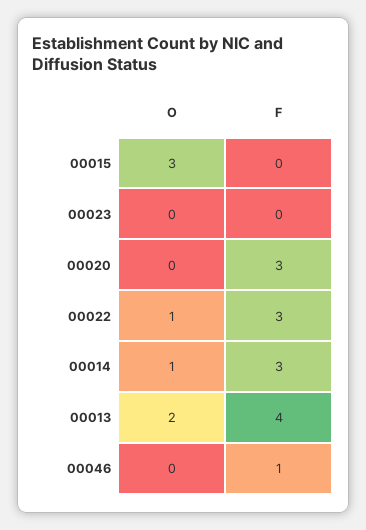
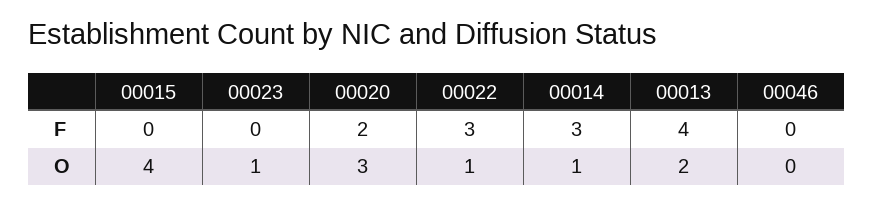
O, 00015: 3 -> 4
O, 00023: 0 -> 1
O, 00020: 0 -> 3
F, 00020: 3 -> 2
F, 00046: 1 -> 0

